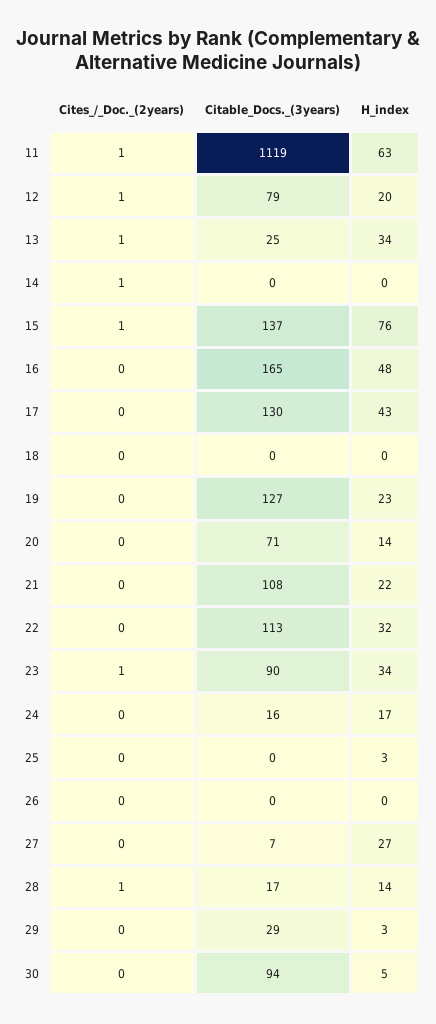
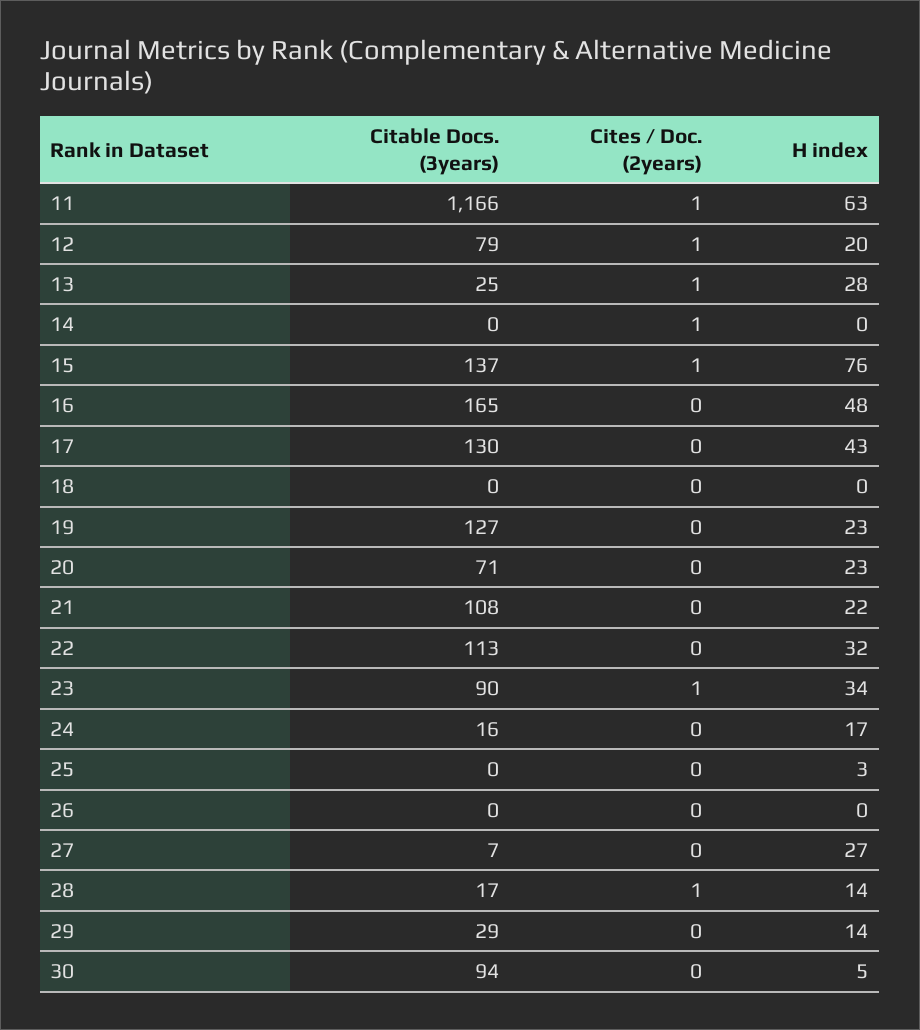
Citable_Docs._(3years), 11: 1119 -> 1166
H_index, 13: 34 -> 28
H_index, 20: 14 -> 23
H_index, 29: 3 -> 14

